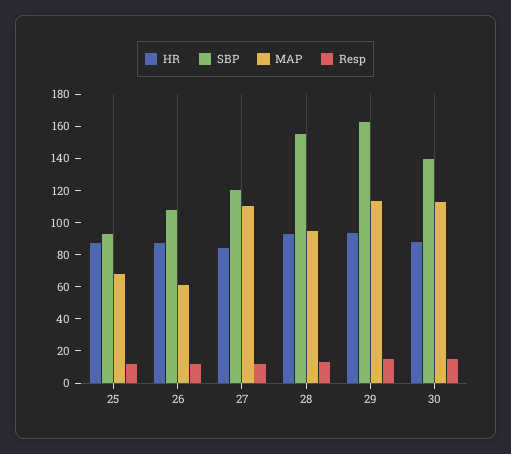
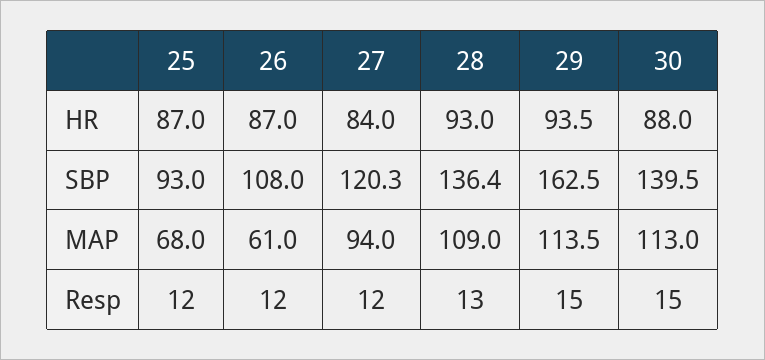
MAP, 27: 110 -> 94
SBP, 28: 155 -> 136.4
MAP, 28: 95 -> 109

